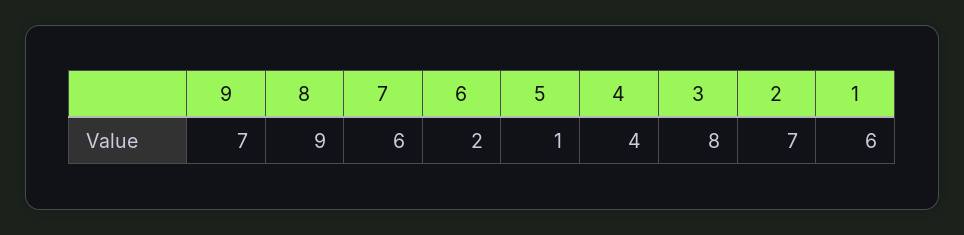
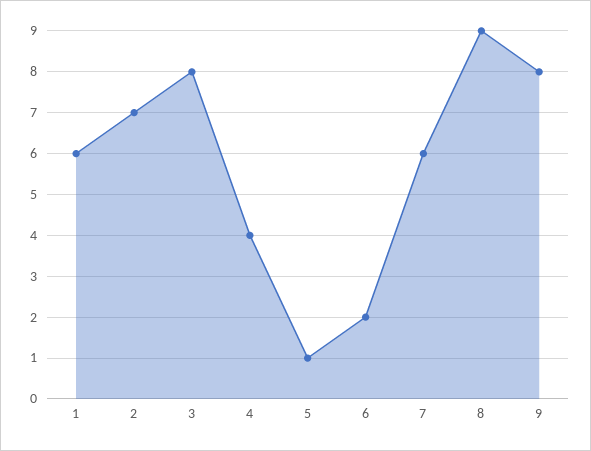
9: 7 -> 8

